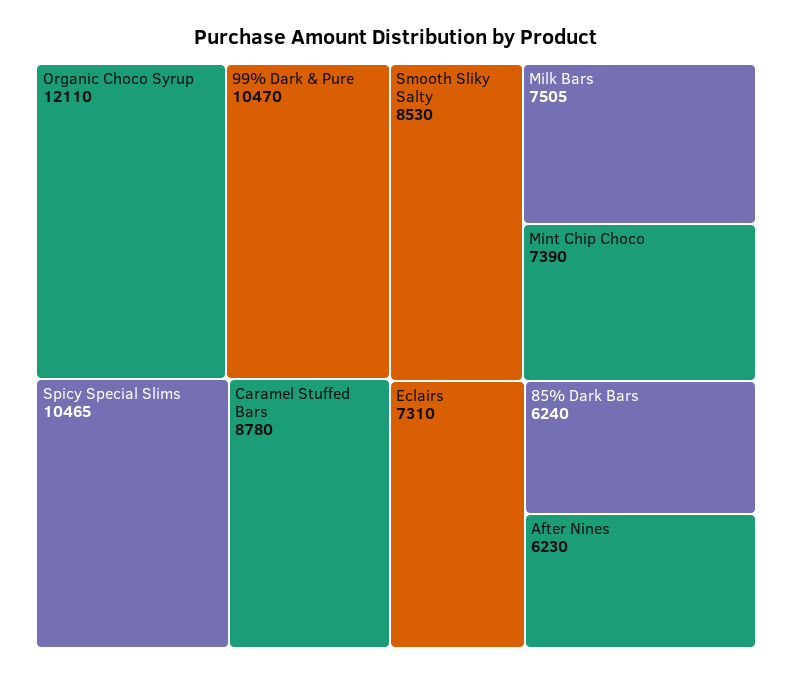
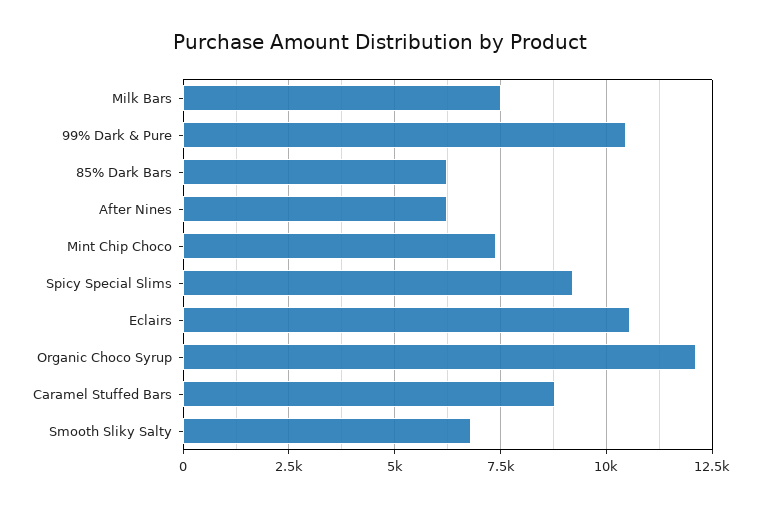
Spicy Special Slims: 10465 -> 9250
Smooth Sliky Salty: 8530 -> 6750
Eclairs: 7310 -> 10500

